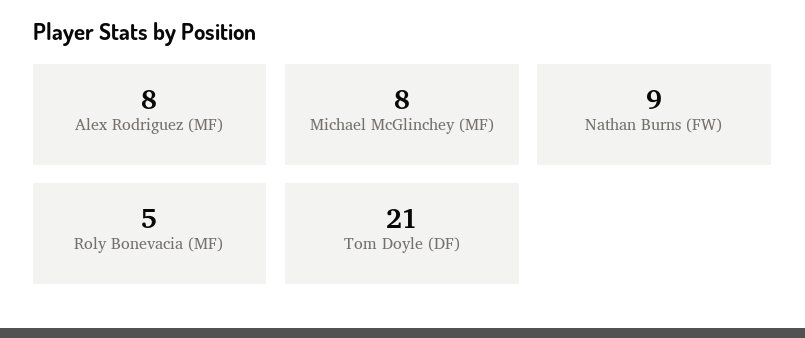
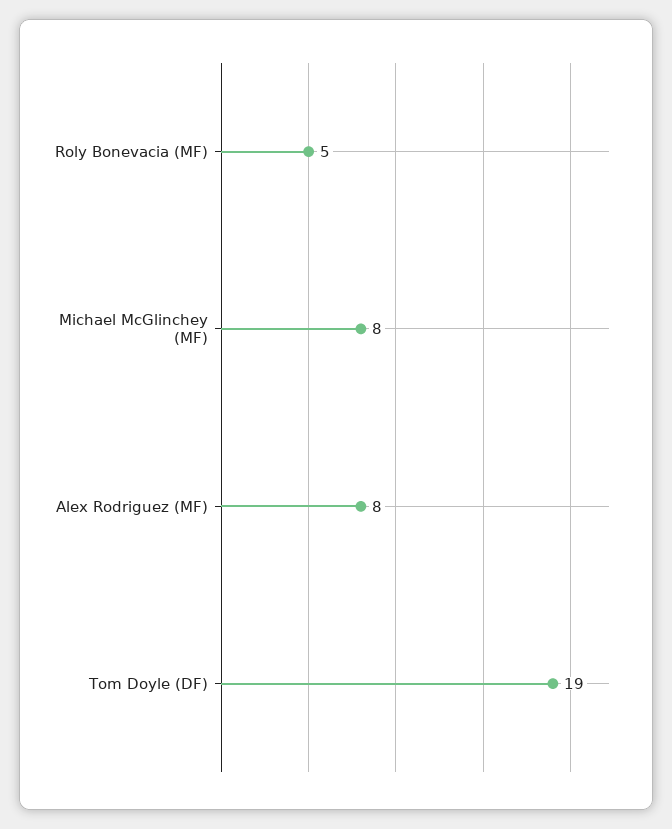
Nathan Burns (FW): 9 -> none
Tom Doyle (DF): 21 -> 19

